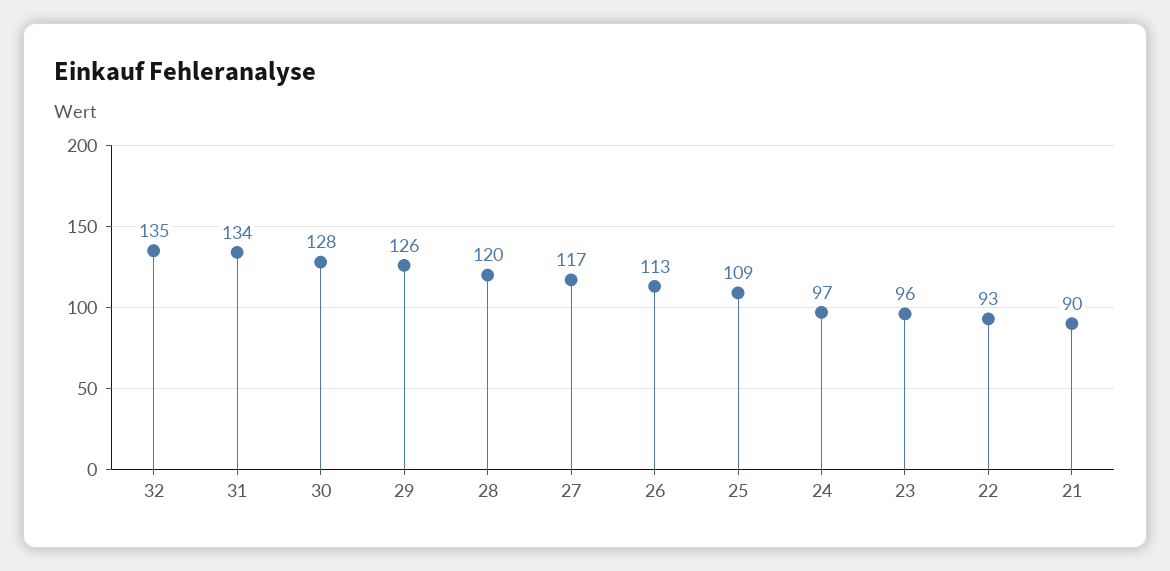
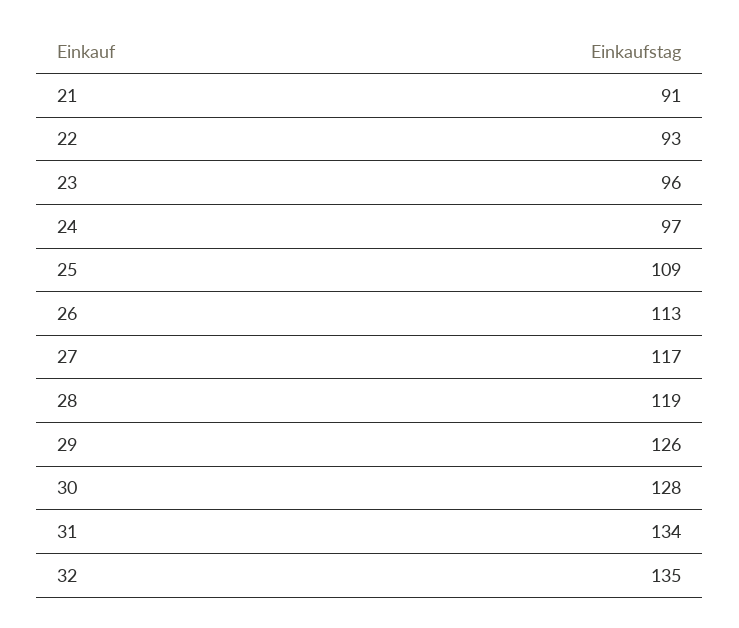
28: 120 -> 119
21: 90 -> 91

